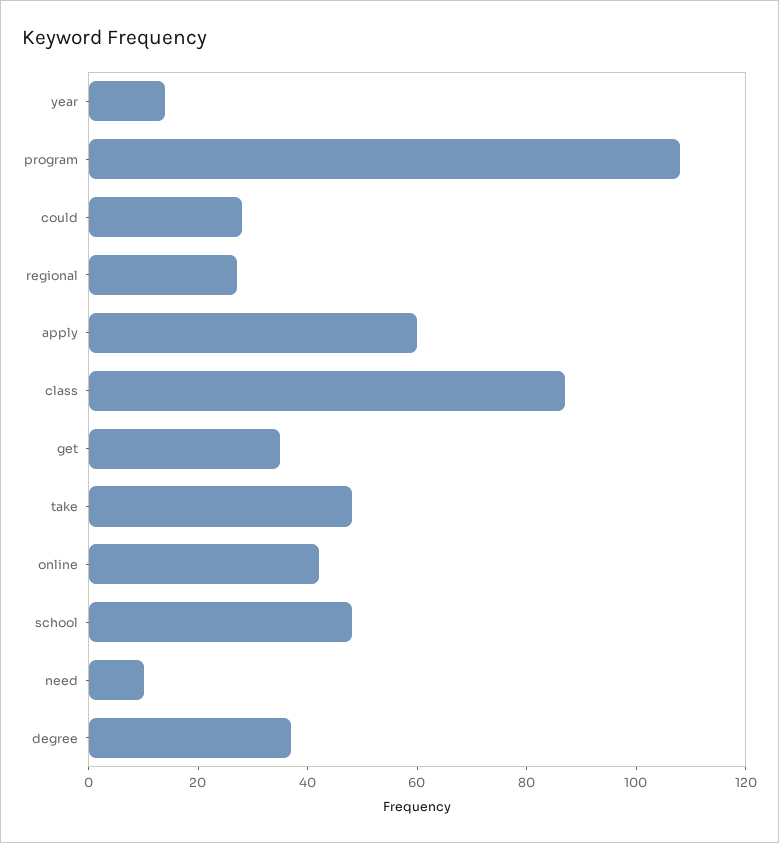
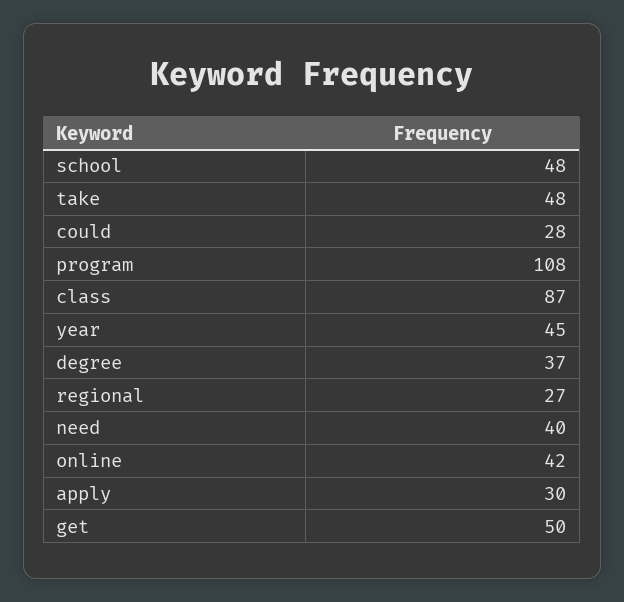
year: 15 -> 45
apply: 60 -> 30
get: 35 -> 50
need: 10 -> 40

